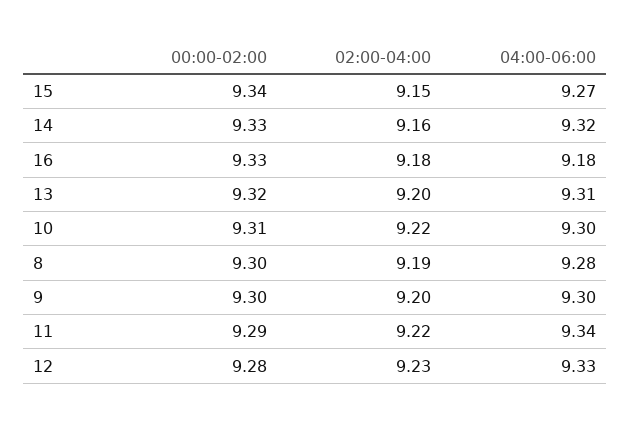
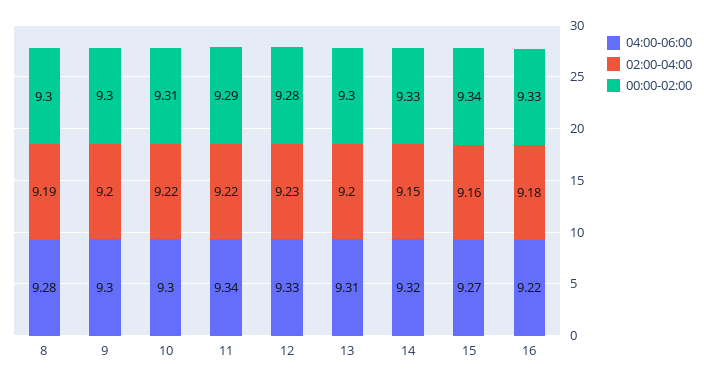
02:00-04:00, 15: 9.15 -> 9.16
02:00-04:00, 14: 9.16 -> 9.15
04:00-06:00, 16: 9.18 -> 9.22
00:00-02:00, 13: 9.32 -> 9.3

